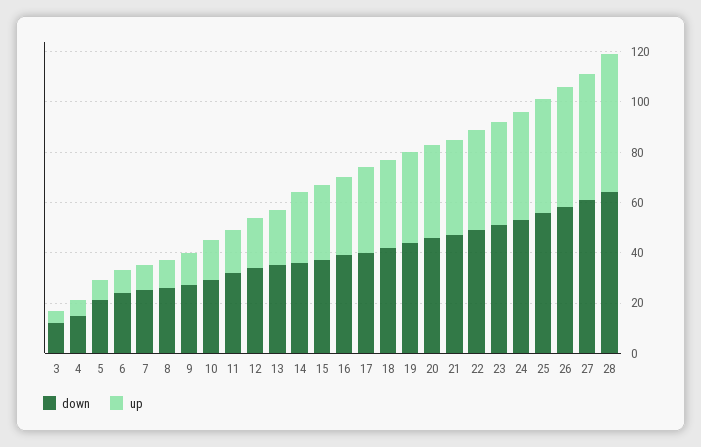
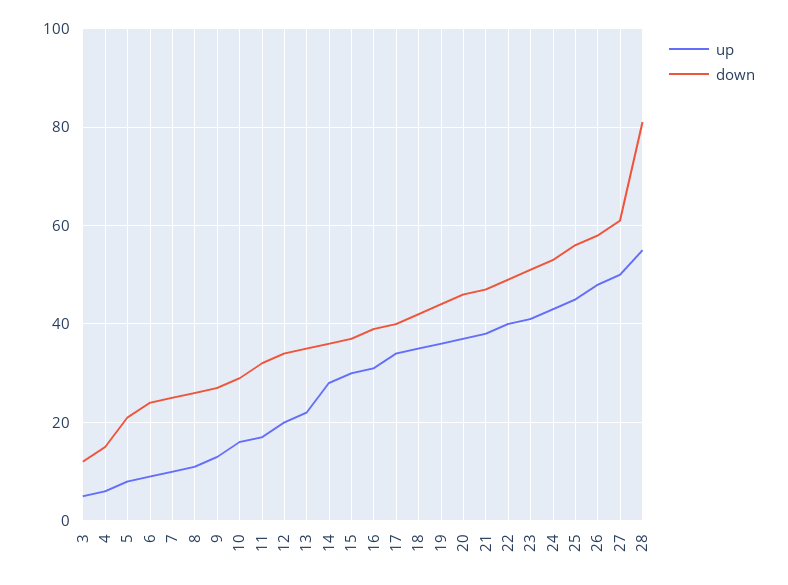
down, 28: 65 -> 80

